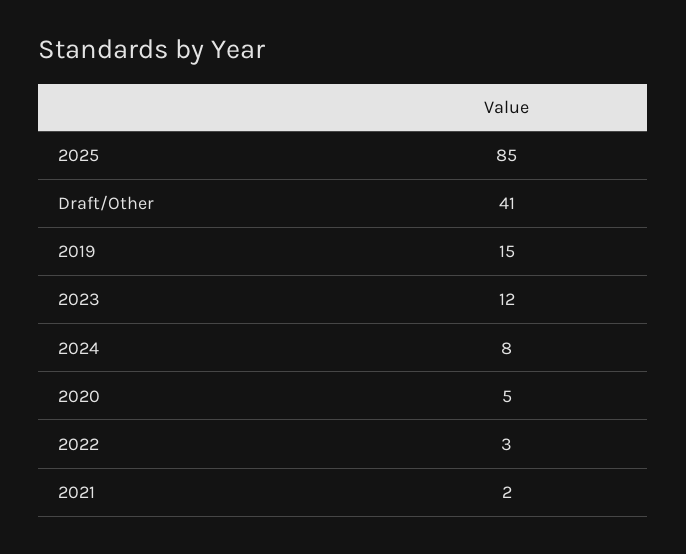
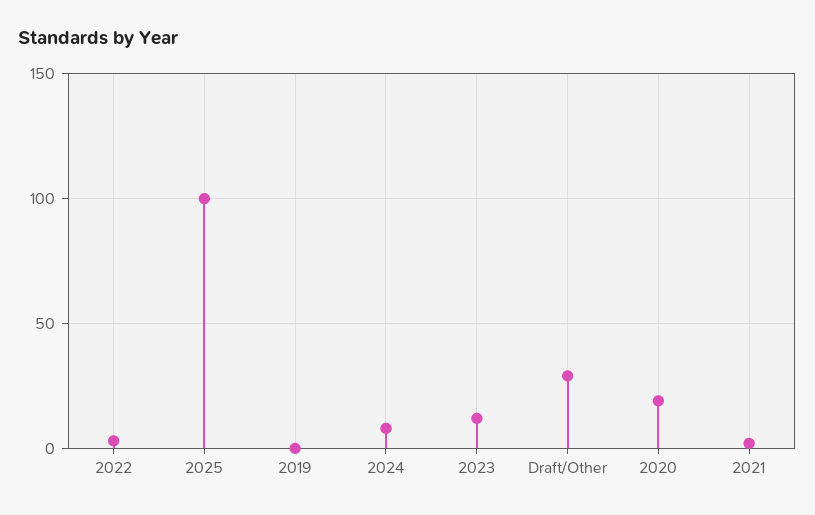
2025: 85 -> 100
Draft/Other: 41 -> 30
2019: 15 -> 0
2020: 5 -> 20

